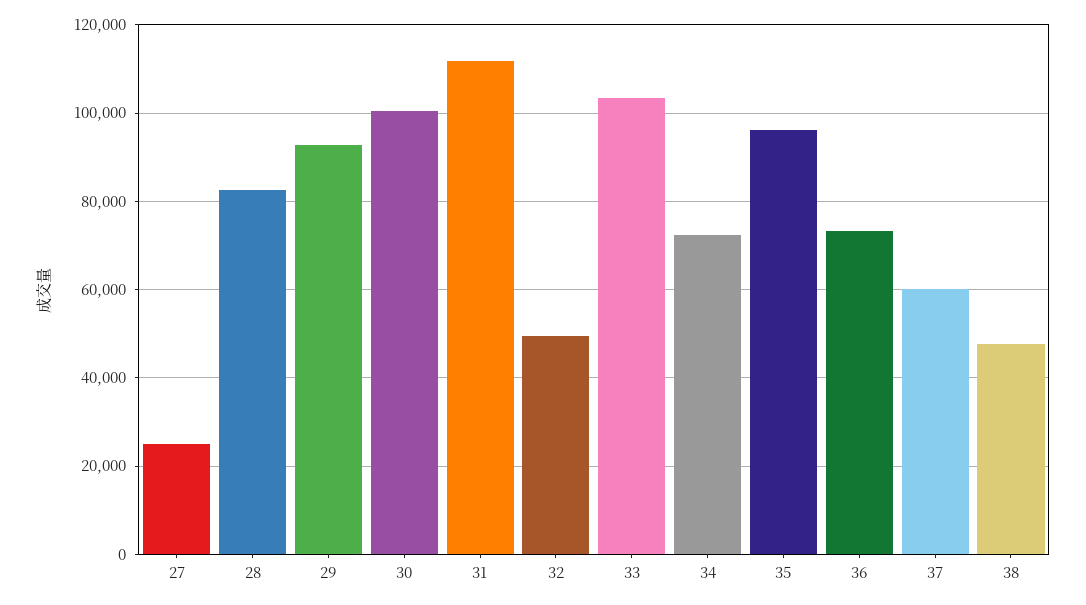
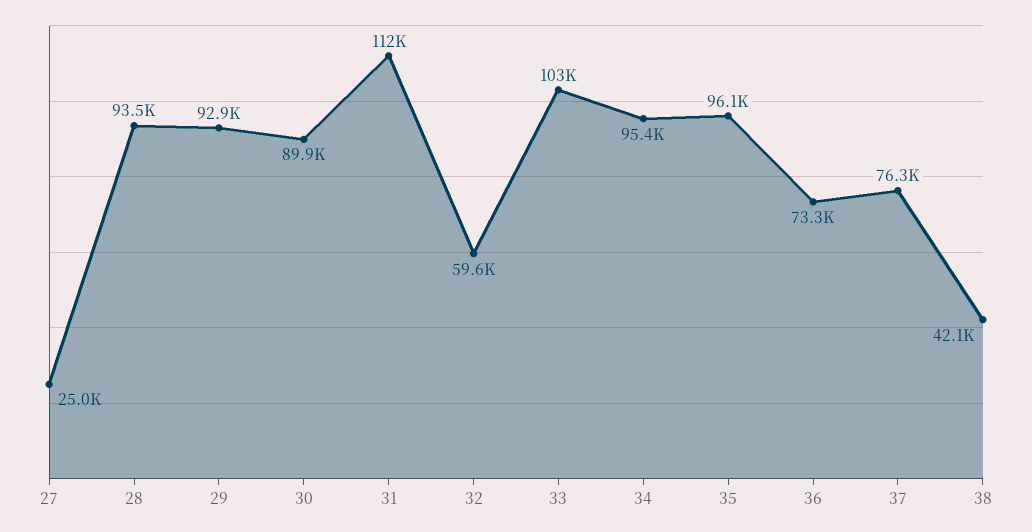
28: 82000 -> 93500
30: 100000 -> 89900
32: 50000 -> 59600
34: 72000 -> 95400
37: 60000 -> 76300
38: 48000 -> 42100

